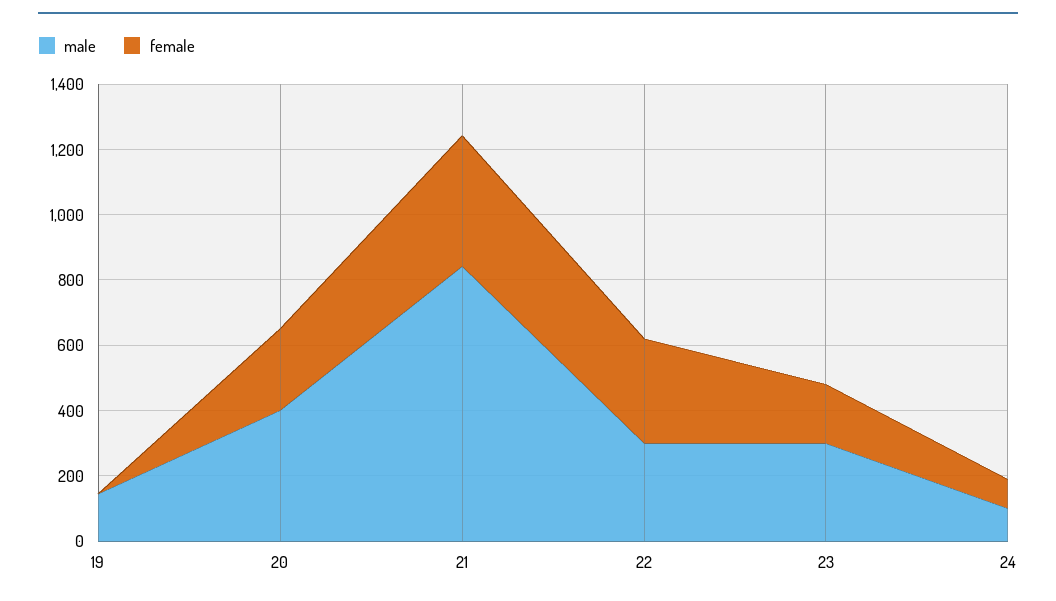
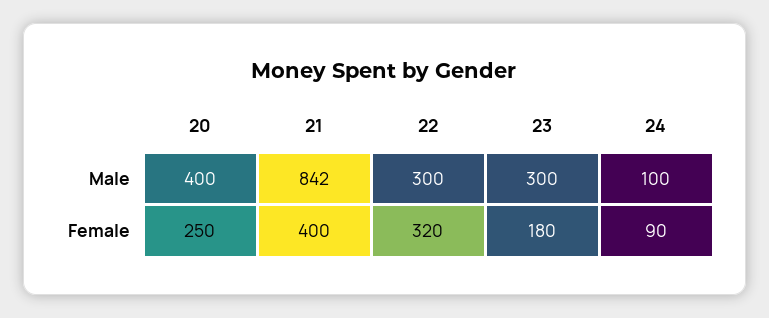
male, 19: 150 -> none
female, 19: 0 -> none

